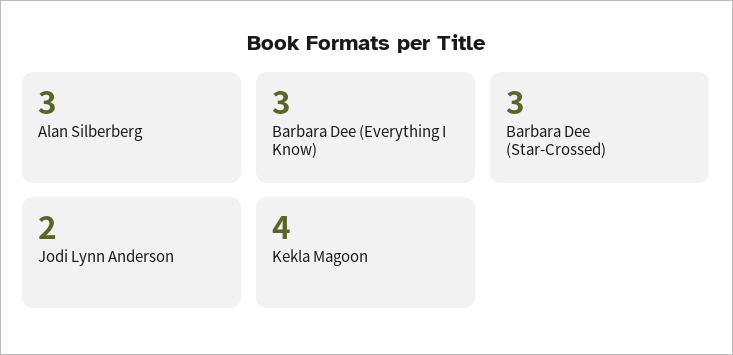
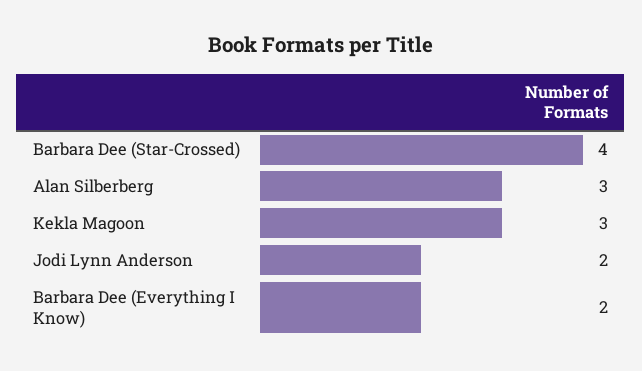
Barbara Dee (Everything I Know): 3 -> 2
Barbara Dee (Star-Crossed): 3 -> 4
Kekla Magoon: 4 -> 3

